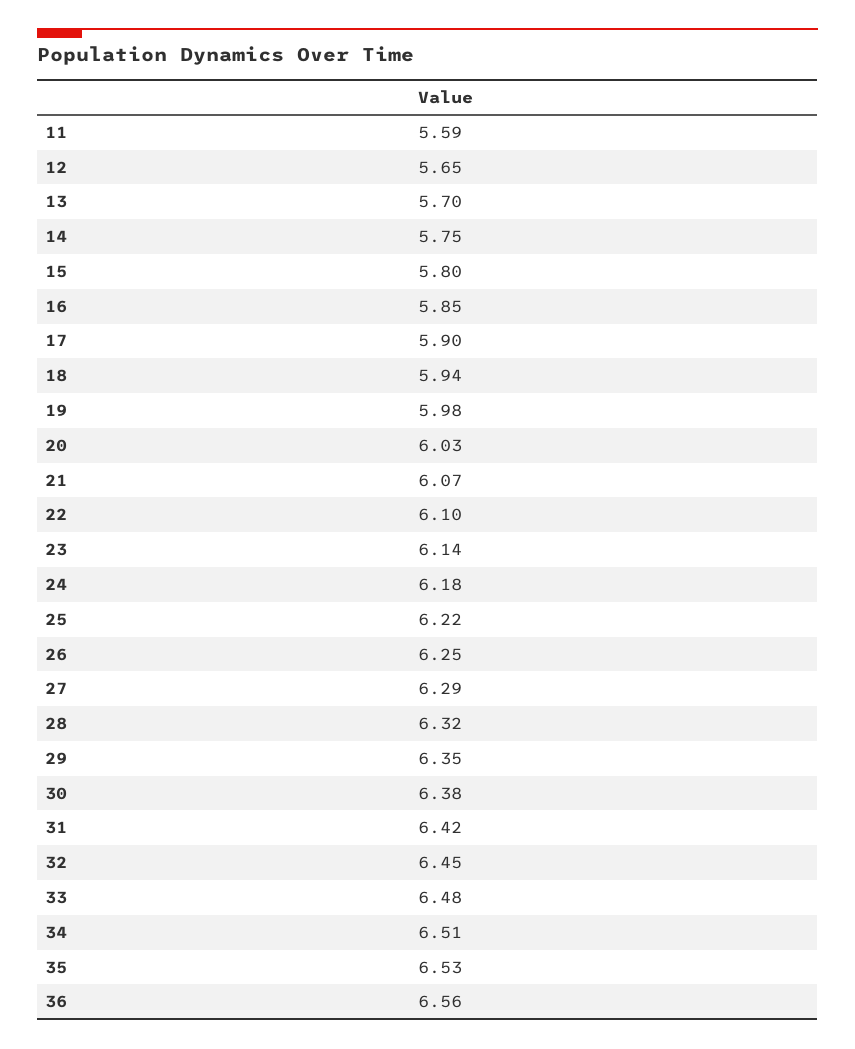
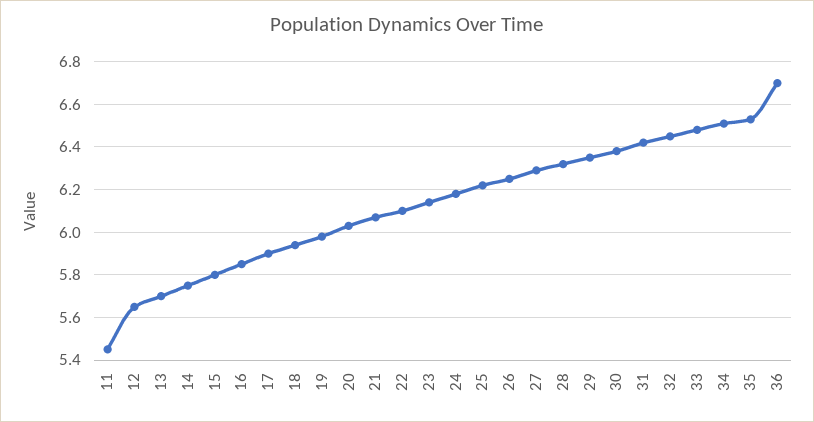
11: 5.59 -> 5.45
36: 6.56 -> 6.7

